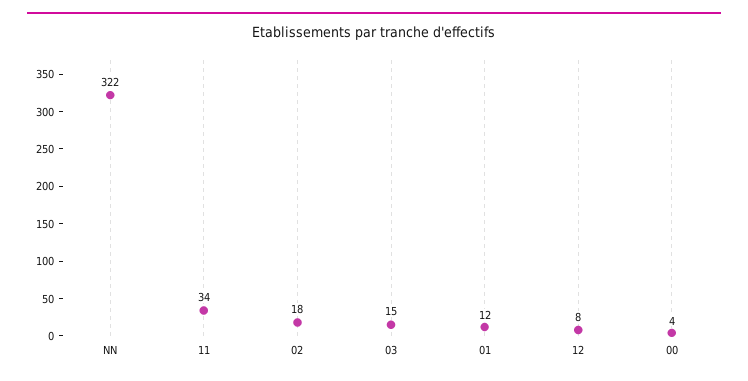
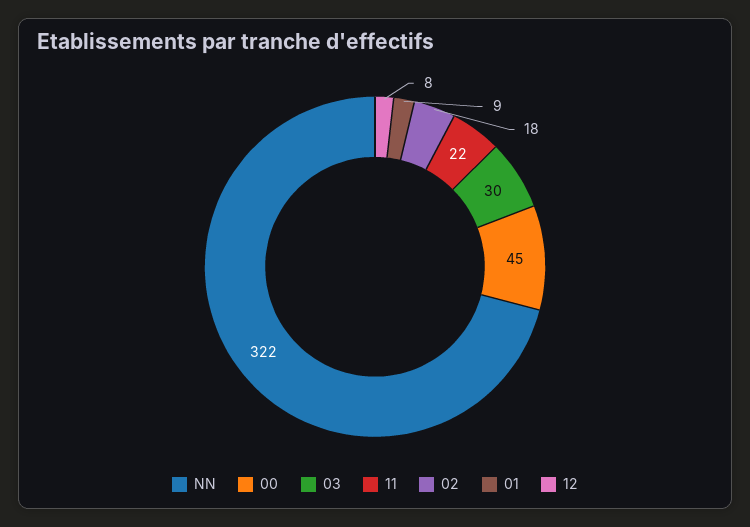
11: 34 -> 22
03: 15 -> 30
01: 12 -> 9
00: 4 -> 45

